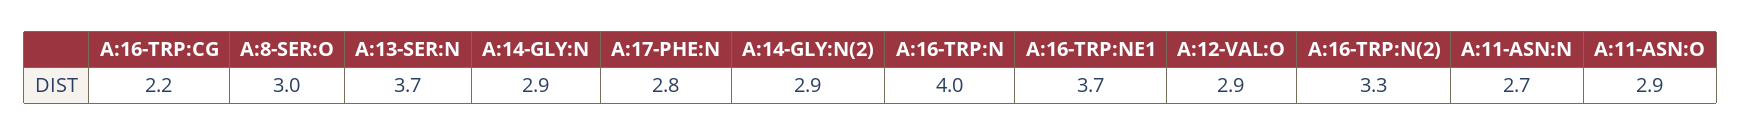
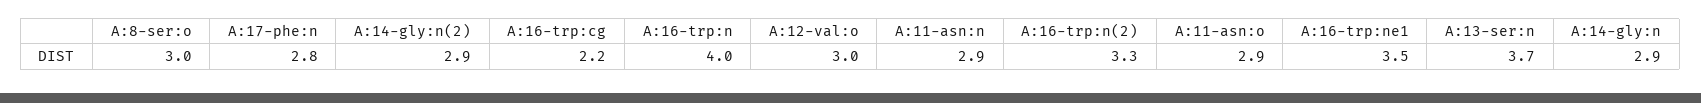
A:16-TRP:NE1: 3.7 -> 3.5
A:12-VAL:O: 2.9 -> 3
A:11-ASN:N: 2.7 -> 2.9

